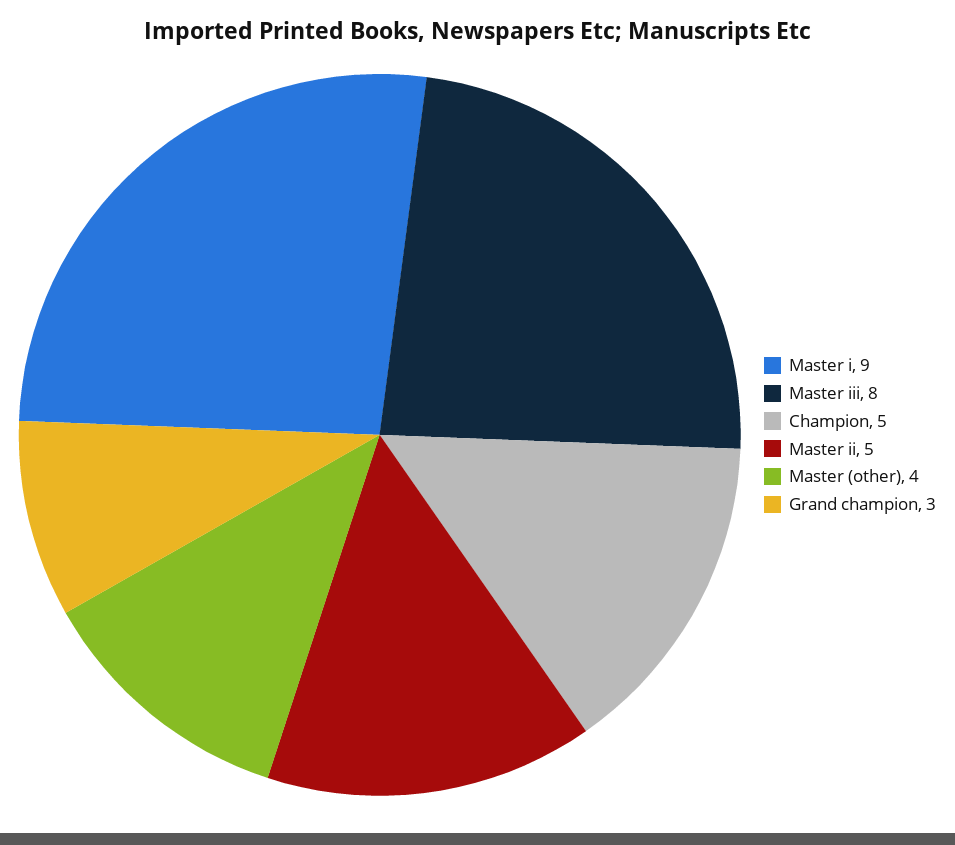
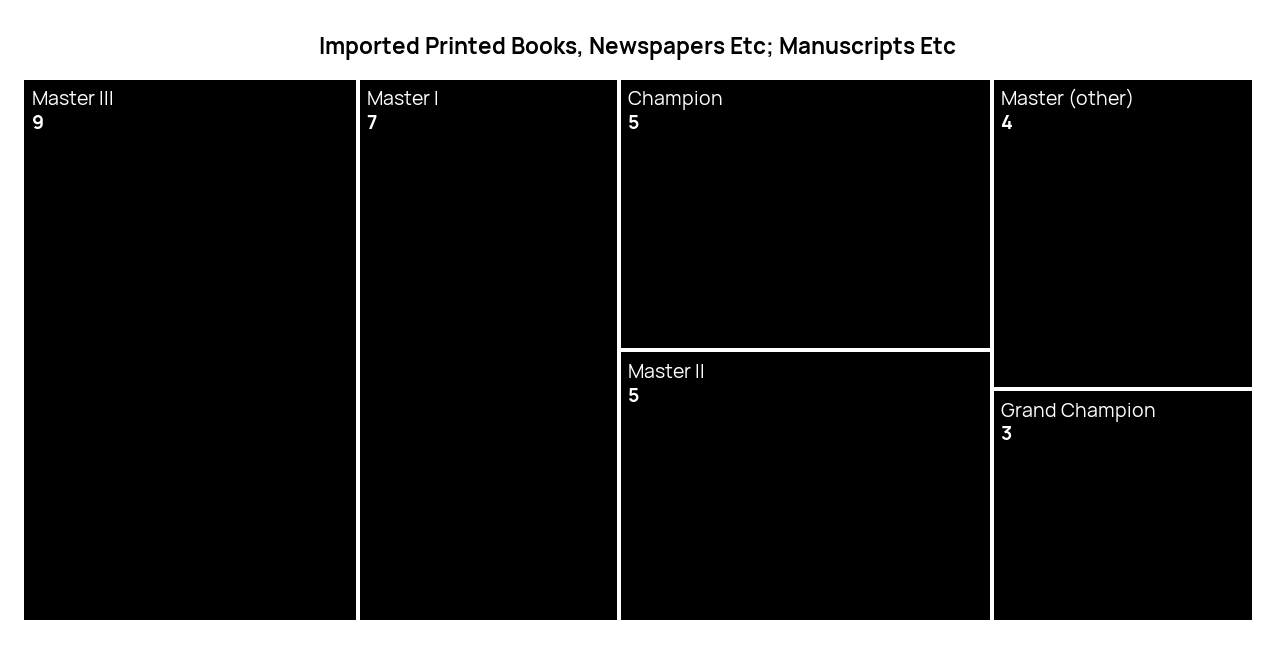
Master i: 9 -> 7
Master iii: 8 -> 9

